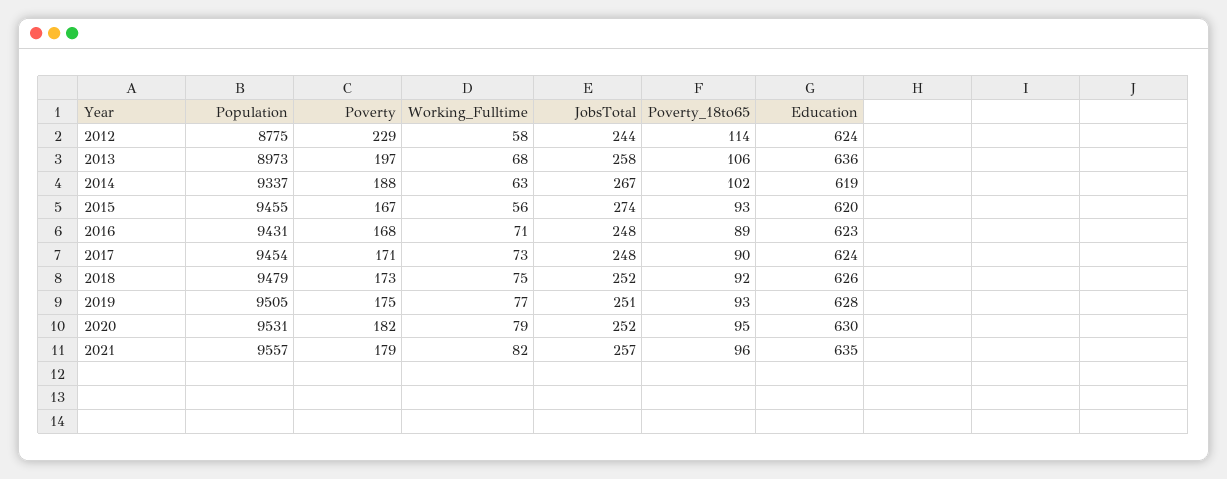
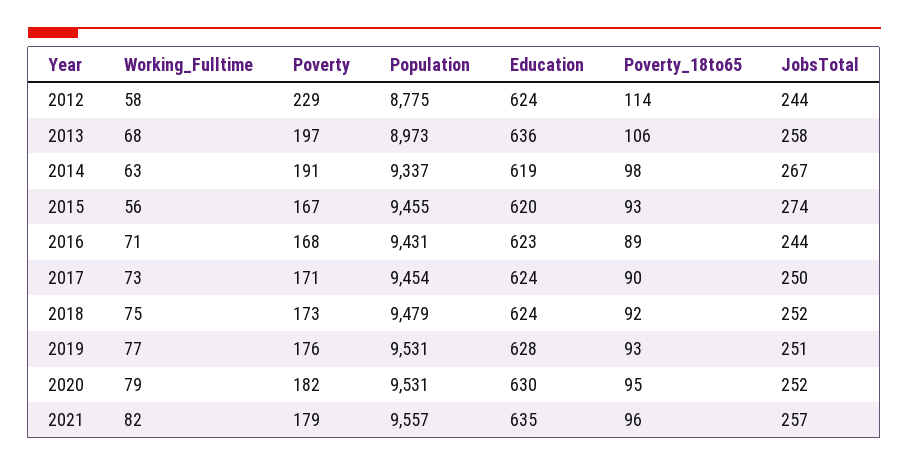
Poverty, 2014: 188 -> 191
Poverty_18to65, 2014: 102 -> 98
JobsTotal, 2016: 248 -> 244
JobsTotal, 2017: 248 -> 250
Education, 2018: 626 -> 624
Population, 2019: 9505 -> 9531
Poverty, 2019: 175 -> 176

